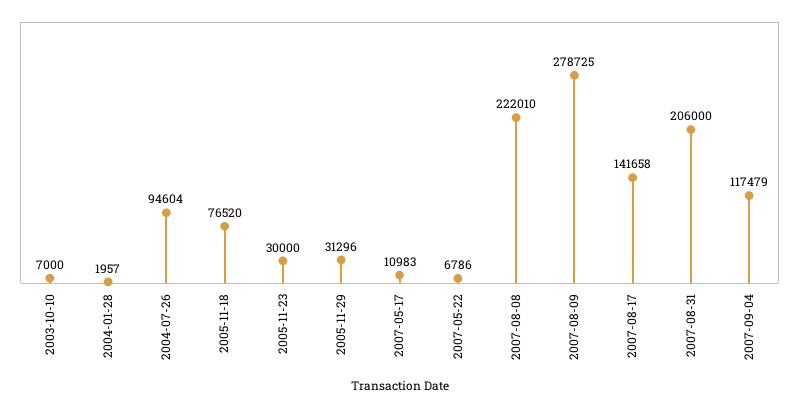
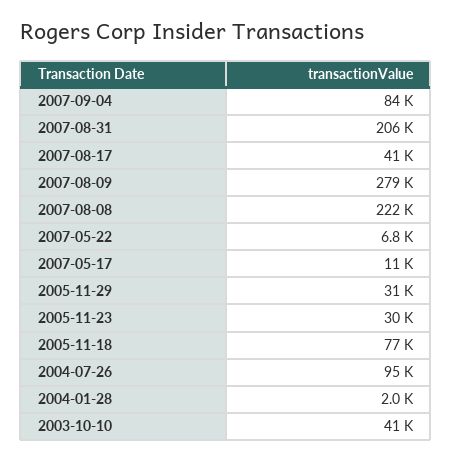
2003-10-10: 7000 -> 41000
2007-08-17: 141658 -> 41000
2007-09-04: 117479 -> 84000

